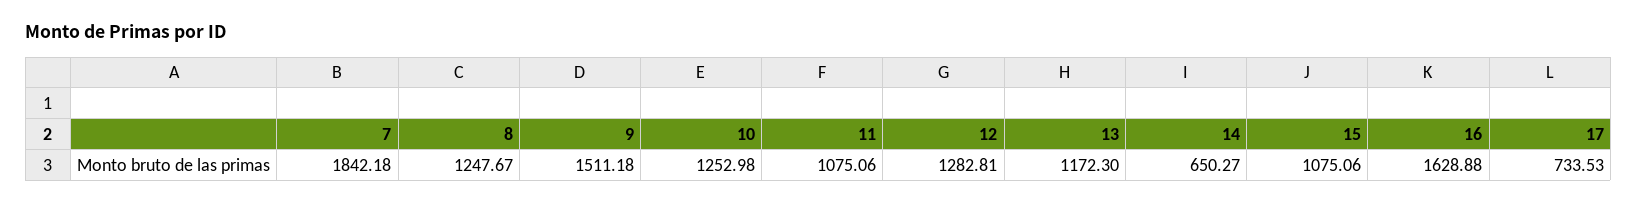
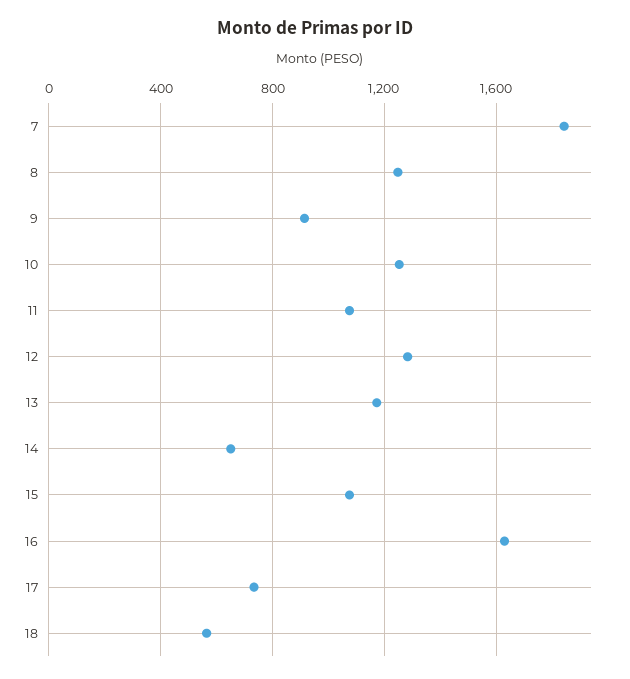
9: 1511.18 -> 900
18: none -> 550

